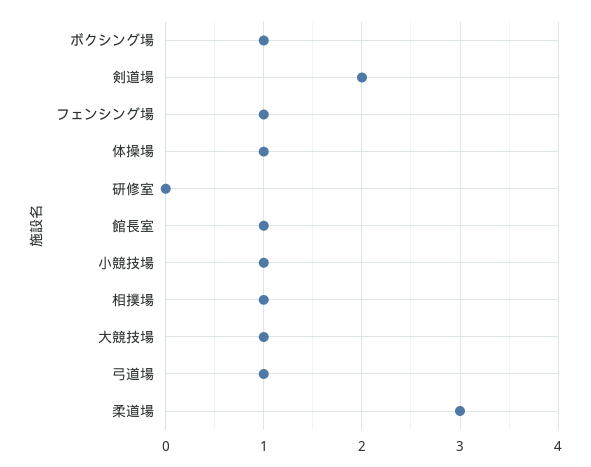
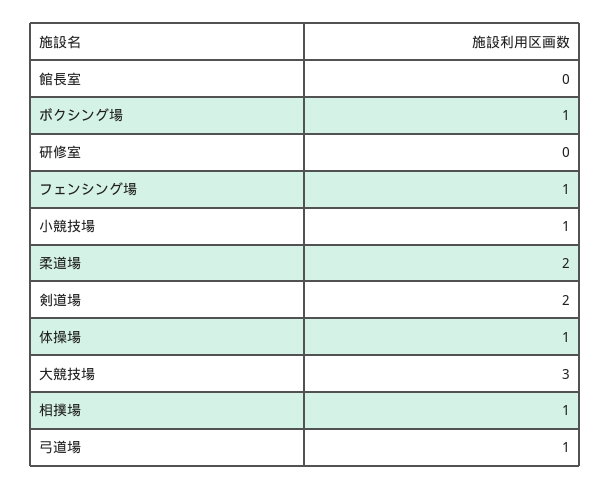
館長室: 1 -> 0
大競技場: 1 -> 3
柔道場: 3 -> 2

